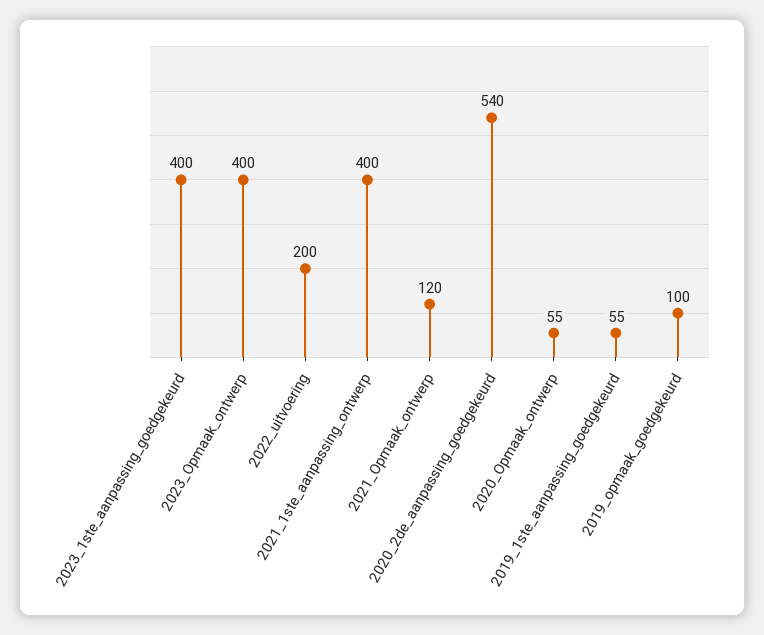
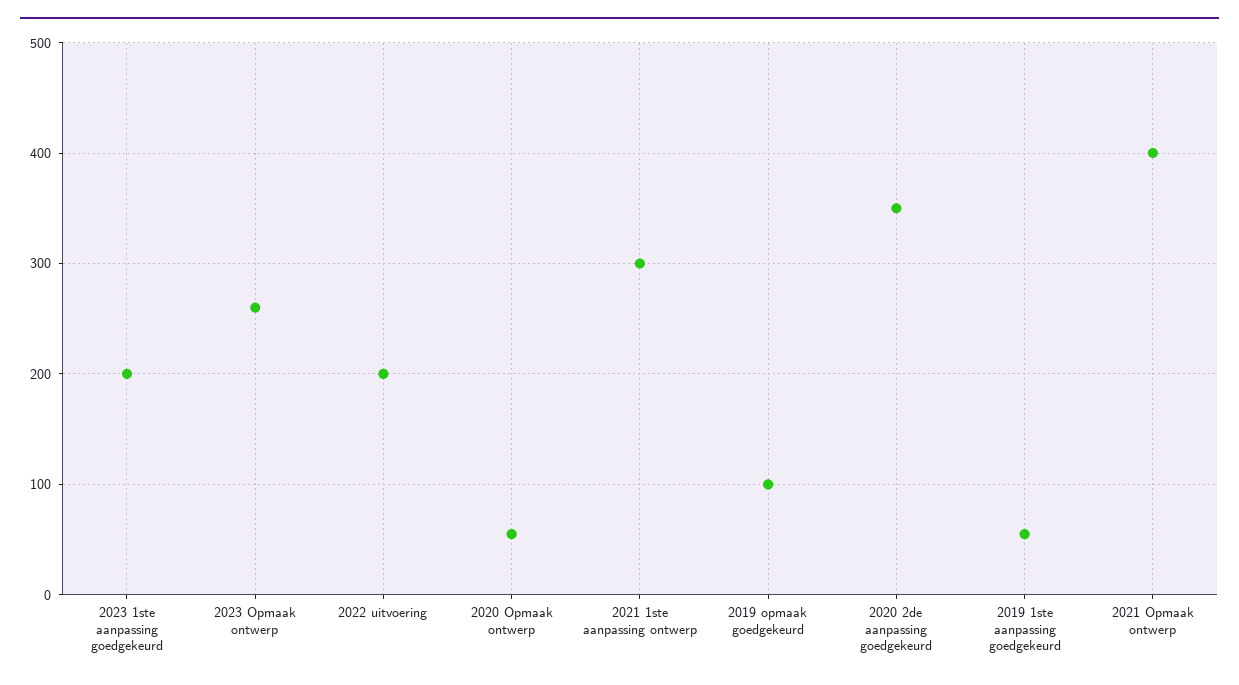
2023_1ste_aanpassing_goedgekeurd: 400 -> 200
2023_Opmaak_ontwerp: 400 -> 260
2021_1ste_aanpassing_ontwerp: 400 -> 300
2021_Opmaak_ontwerp: 120 -> 400
2020_2de_aanpassing_goedgekeurd: 540 -> 350

